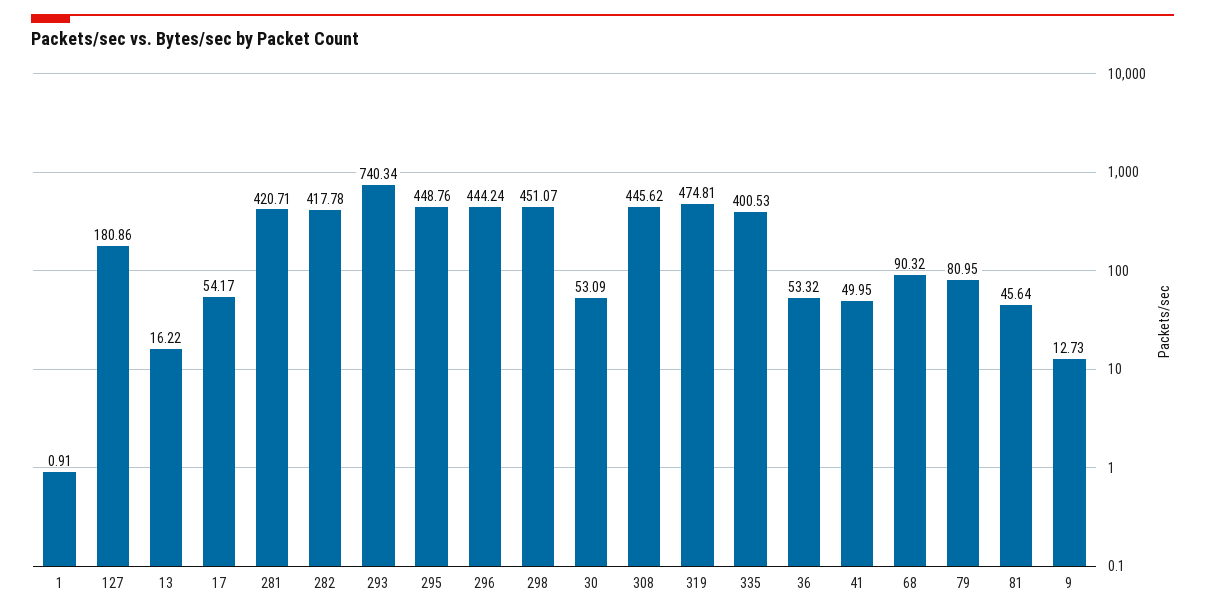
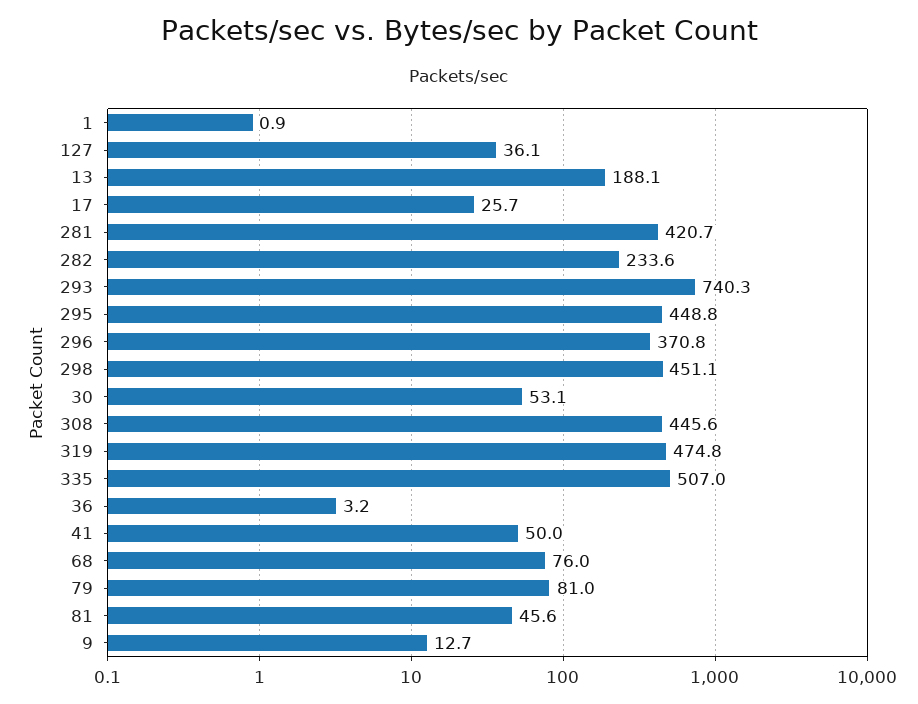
127: 180.86 -> 36.1
13: 16.22 -> 188.1
17: 54.17 -> 25.7
282: 417.78 -> 233.6
296: 444.24 -> 370.8
335: 400.53 -> 507
36: 53.32 -> 3.2
68: 90.32 -> 76

